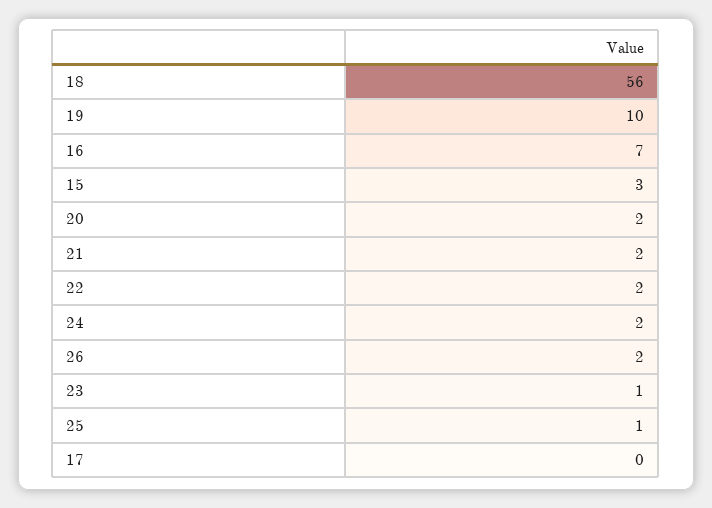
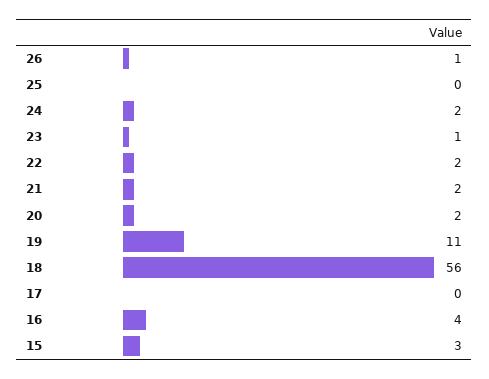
19: 10 -> 11
16: 7 -> 4
26: 2 -> 1
25: 1 -> 0

